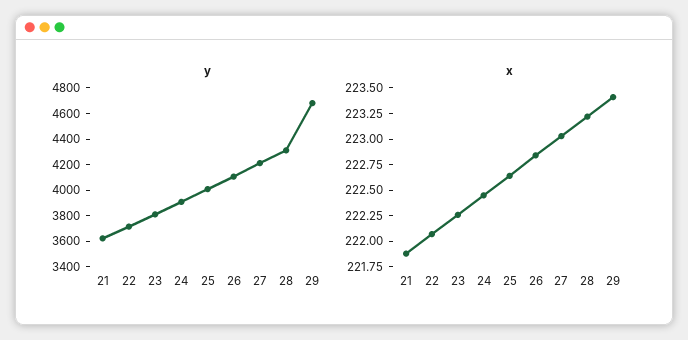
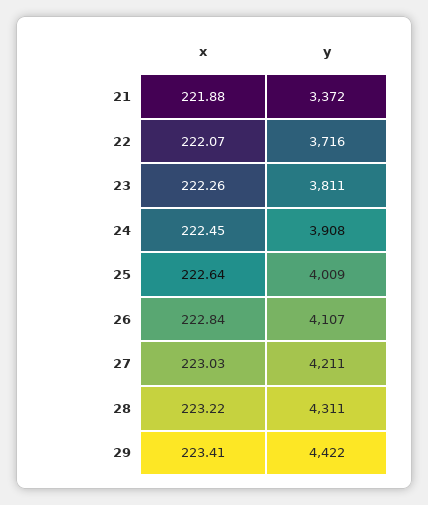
y, 21: 3600 -> 3372
y, 29: 4700 -> 4422

